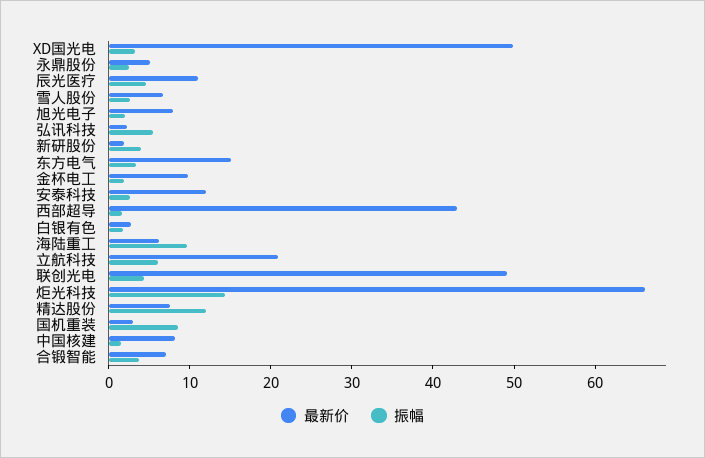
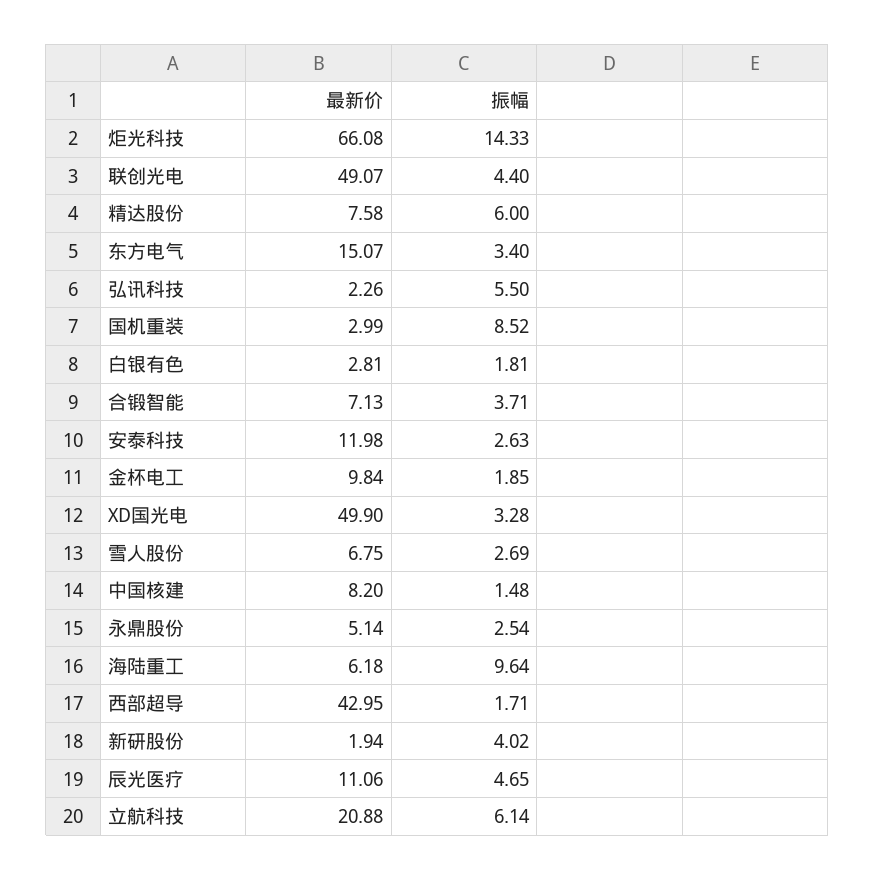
最新价, 旭光电子: 8 -> none
振幅, 旭光电子: 2 -> none
振幅, 精达股份: 12 -> 6

